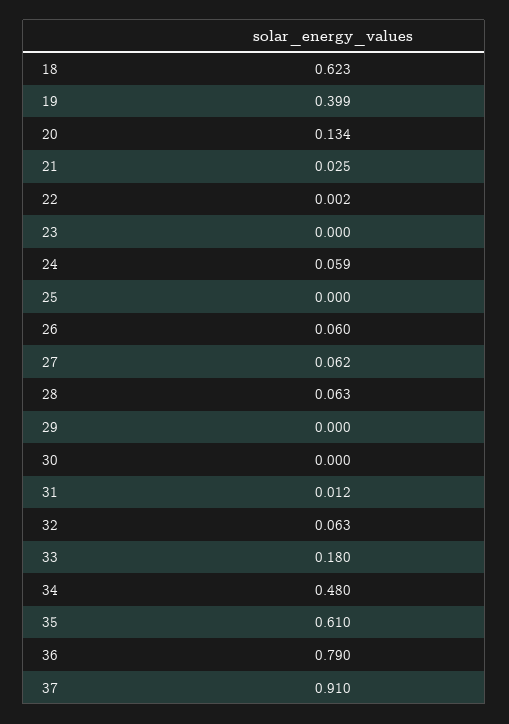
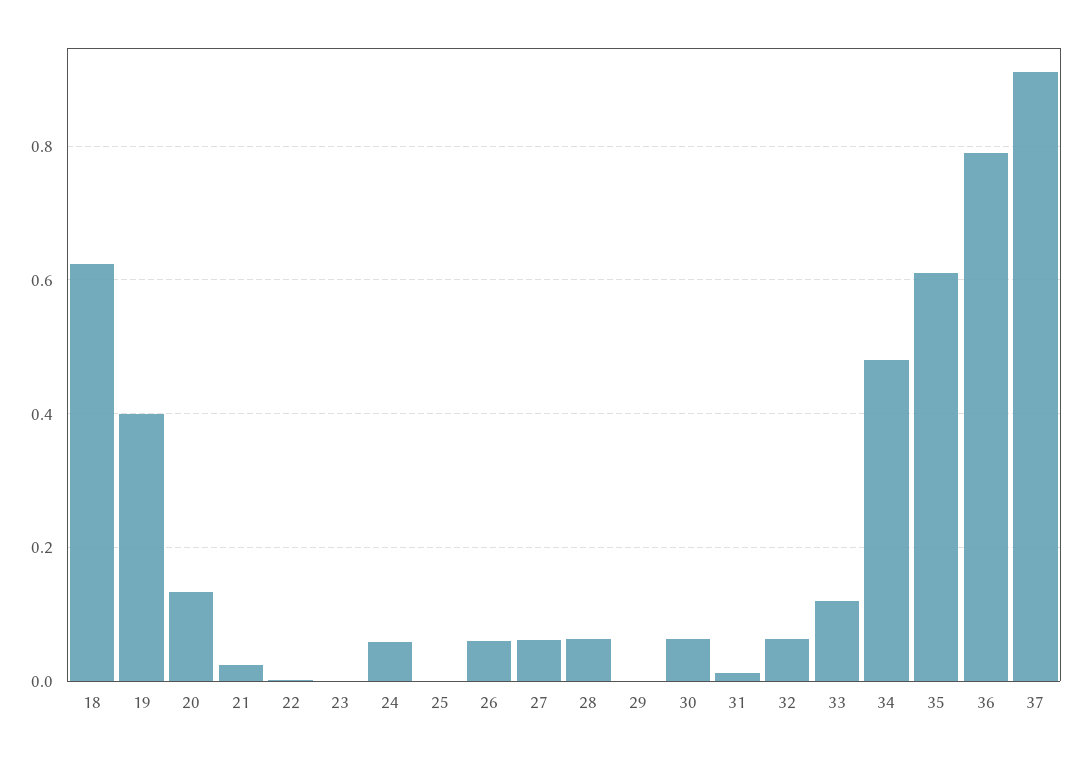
30: 0 -> 0.06
33: 0.18 -> 0.12

